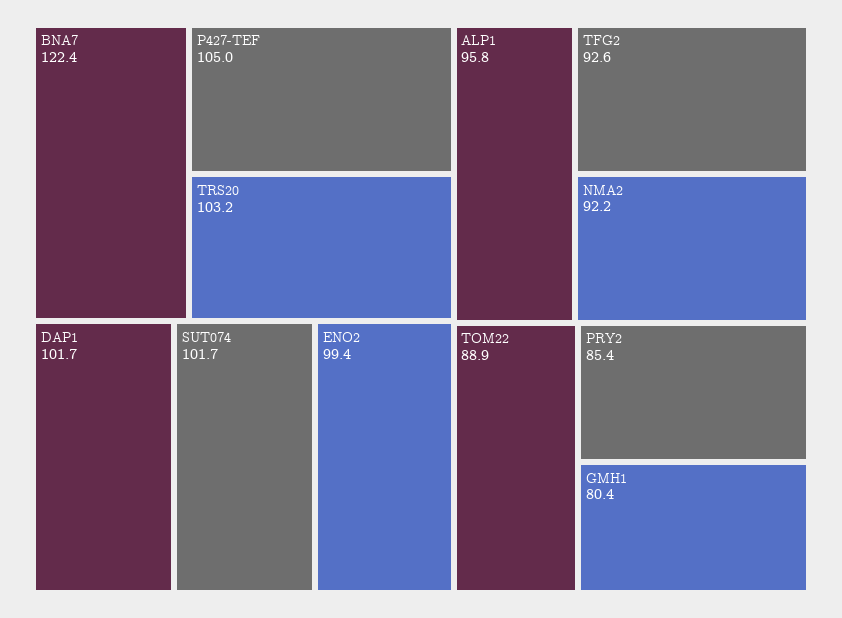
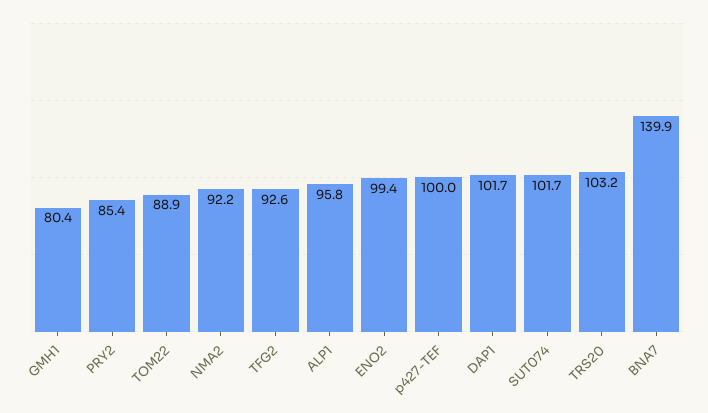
BNA7: 122.4 -> 139.9
P427-TEF: 105 -> 100

